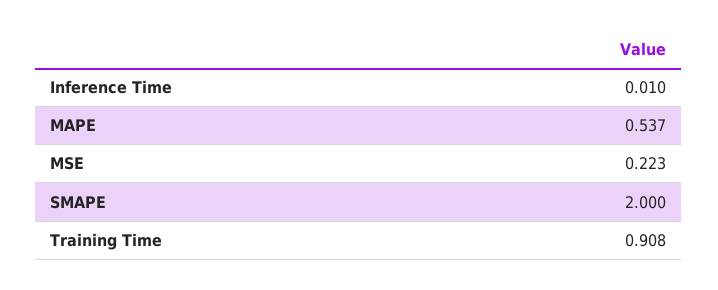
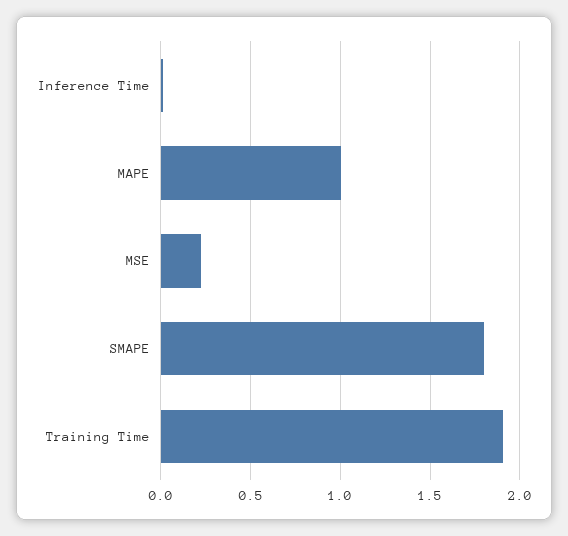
MAPE: 0.537 -> 1
SMAPE: 2 -> 1.8
Training Time: 0.908 -> 1.9

